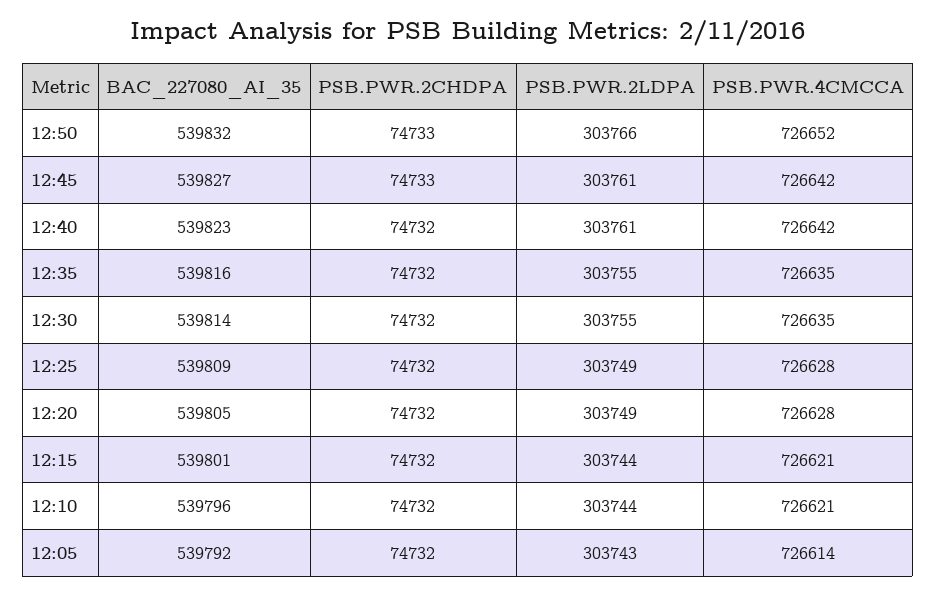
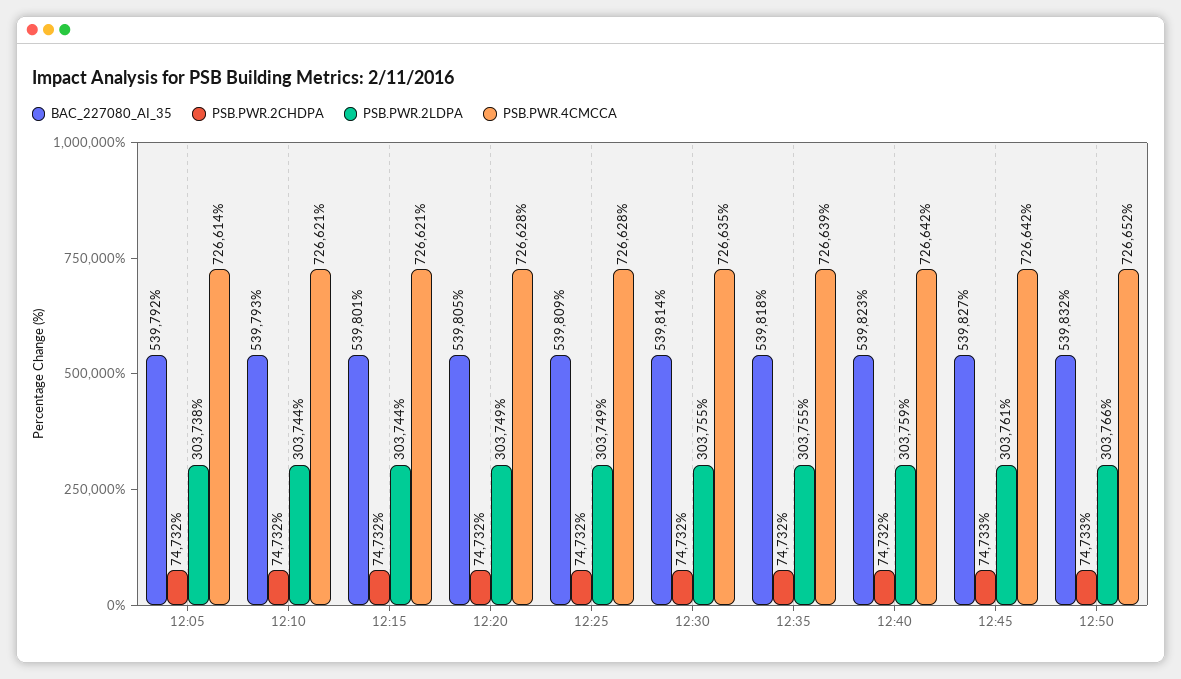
PSB.PWR.2LDPA, 12:40: 303761 -> 303759
BAC_227080_AI_35, 12:35: 539816 -> 539818
PSB.PWR.4CMCCA, 12:35: 726635 -> 726639
BAC_227080_AI_35, 12:10: 539796 -> 539793
PSB.PWR.2LDPA, 12:05: 303743 -> 303738

